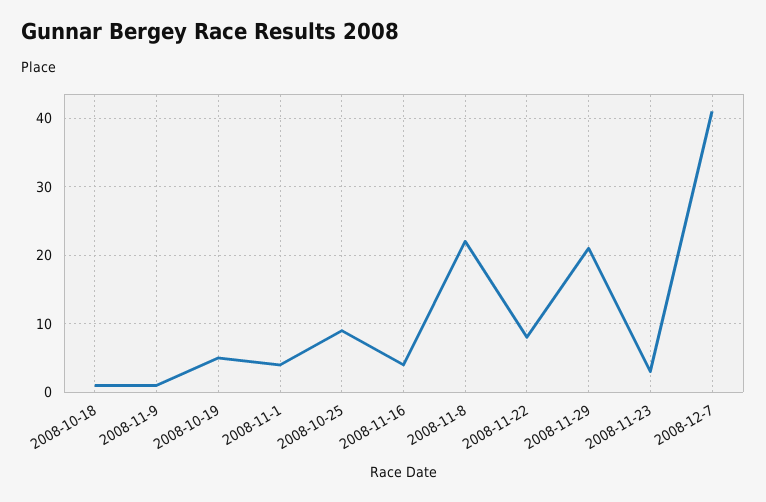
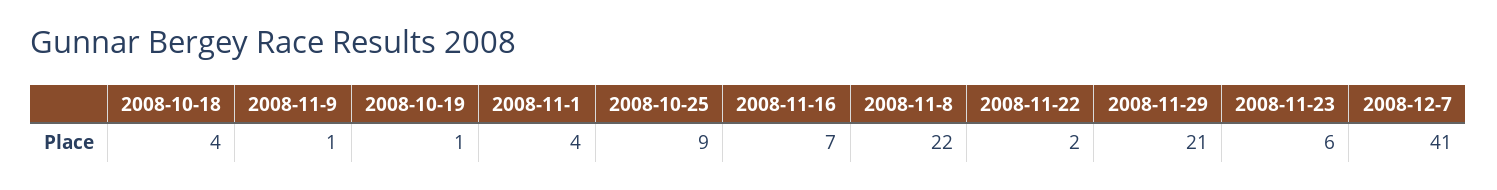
2008-10-18: 1 -> 4
2008-10-19: 5 -> 1
2008-11-16: 4 -> 7
2008-11-22: 8 -> 2
2008-11-23: 3 -> 6

